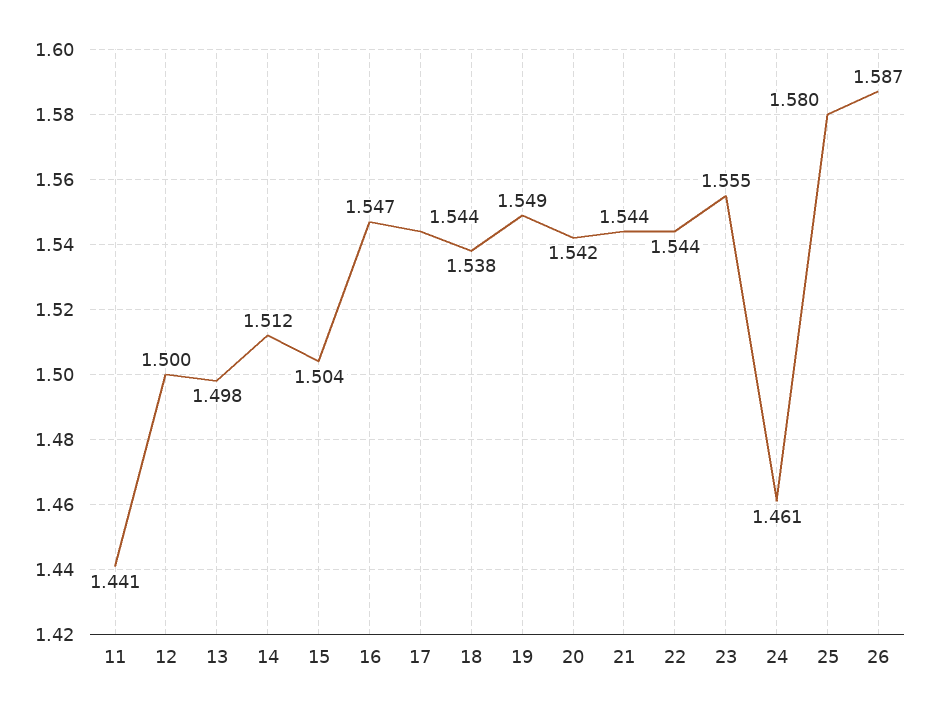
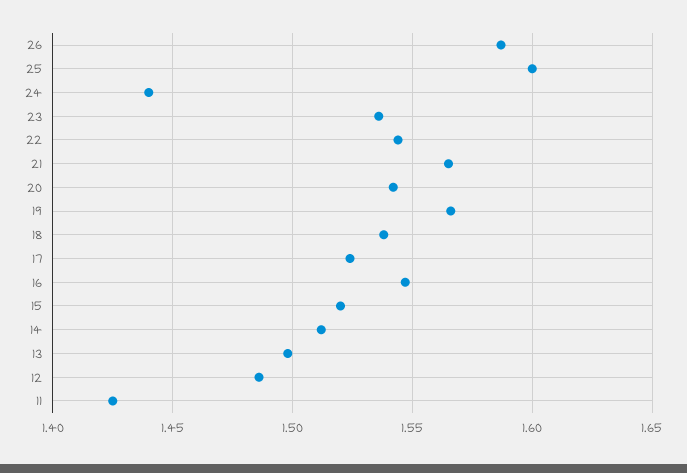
11: 1.441 -> 1.425
12: 1.5 -> 1.485
15: 1.504 -> 1.52
17: 1.544 -> 1.525
19: 1.549 -> 1.565
21: 1.544 -> 1.565
23: 1.555 -> 1.535
24: 1.461 -> 1.44
25: 1.58 -> 1.6

